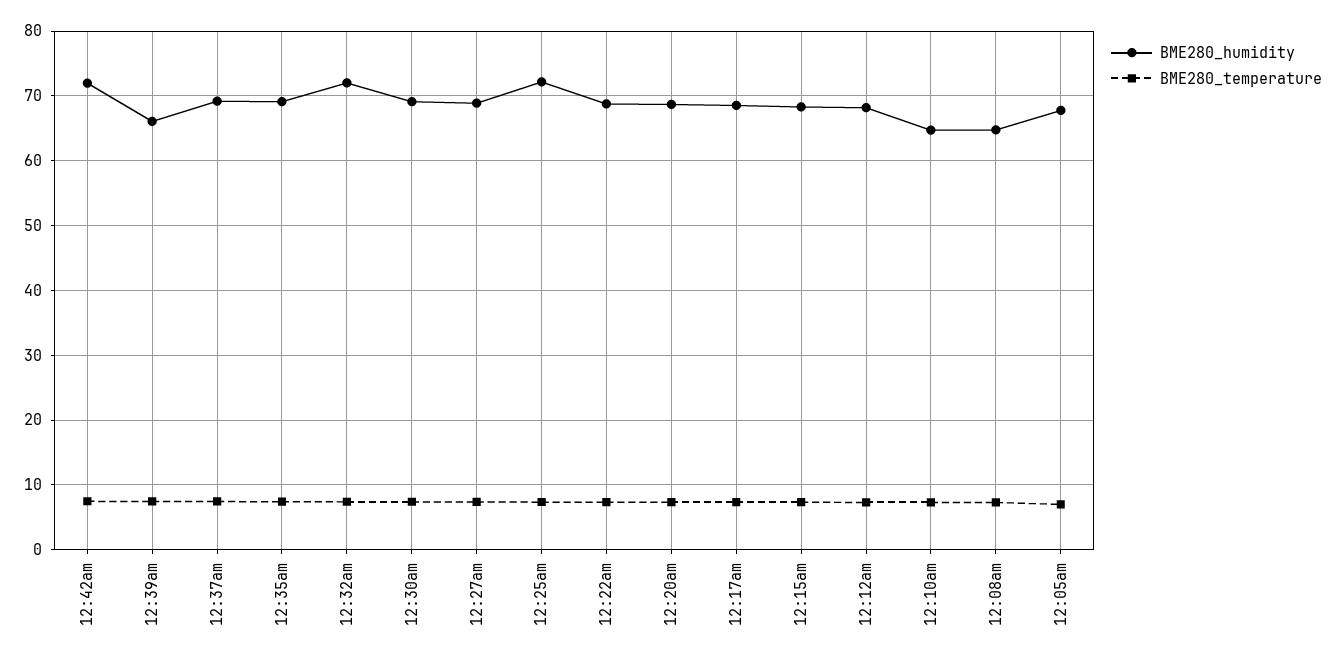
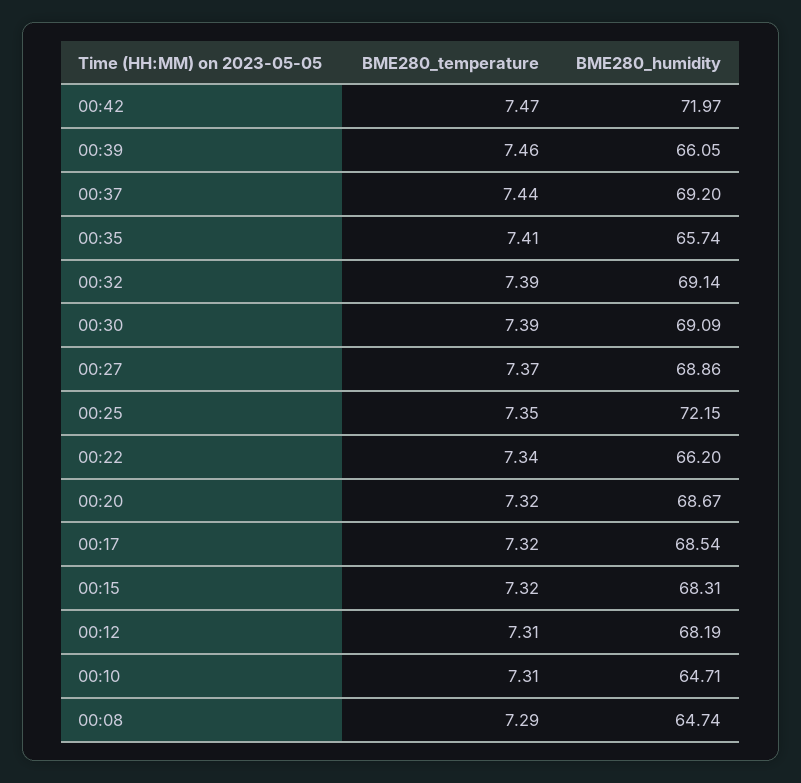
BME280_humidity, 12:35am: 69 -> 65.74
BME280_humidity, 12:32am: 72 -> 69.14
BME280_humidity, 12:22am: 69 -> 66.2
BME280_humidity, 12:05am: 68 -> none
BME280_temperature, 12:05am: 7 -> none

